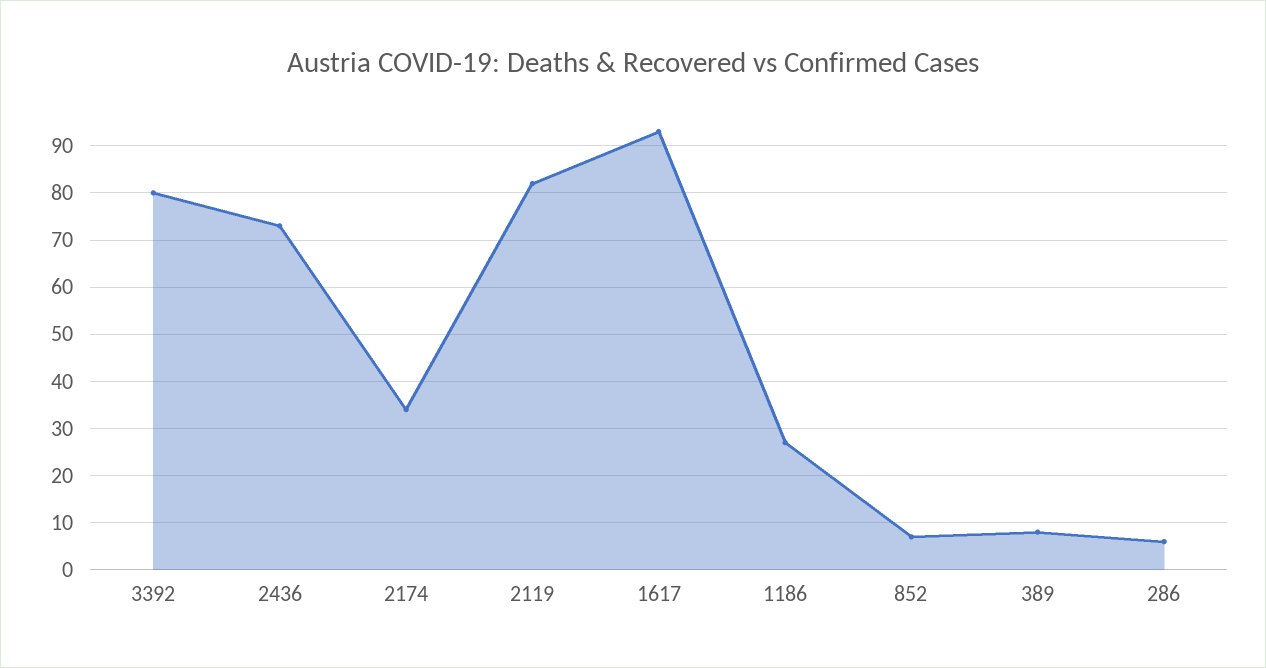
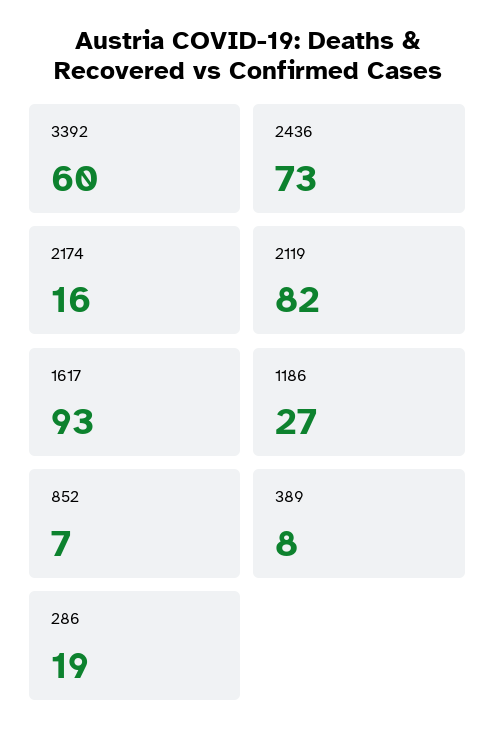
3392: 80 -> 60
2174: 35 -> 16
286: 5 -> 19

